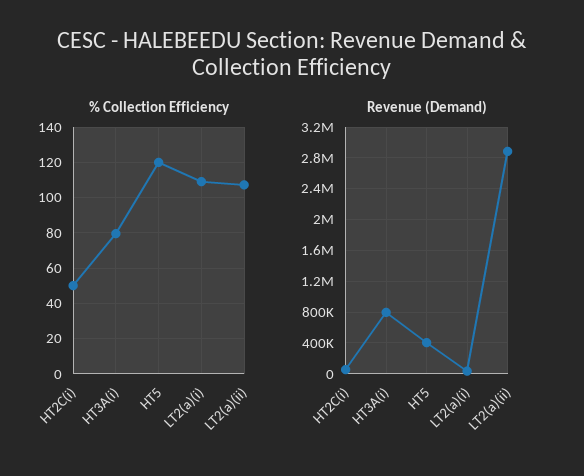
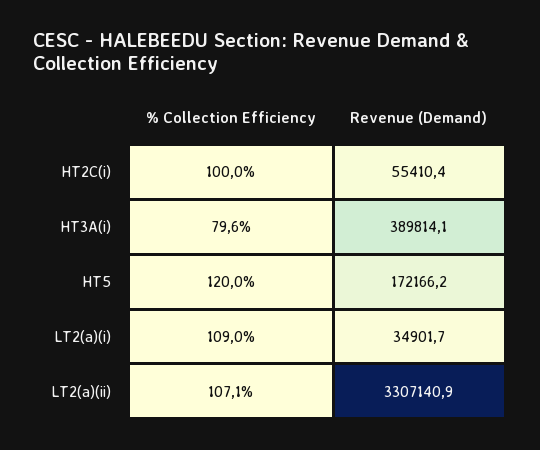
% Collection Efficiency, HT2C(i): 50 -> 100
Revenue (Demand), HT3A(i): 800000 -> 389814.1
Revenue (Demand), HT5: 400000 -> 172166.2
Revenue (Demand), LT2(a)(ii): 2900000 -> 3307140.9

